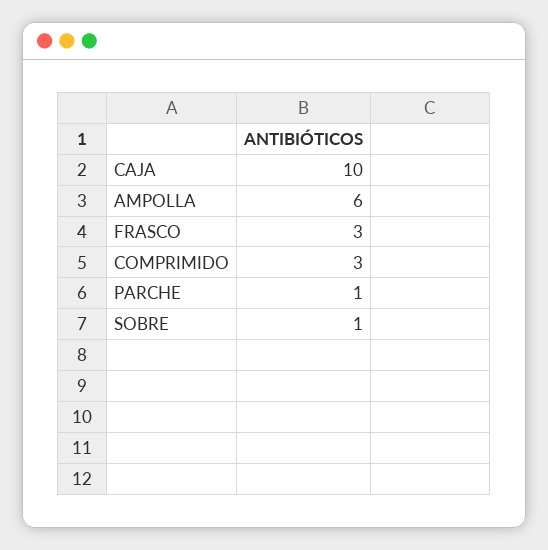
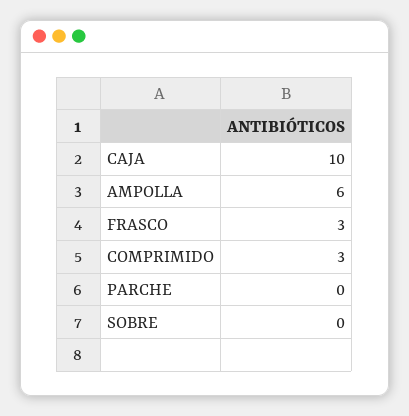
PARCHE: 1 -> 0
SOBRE: 1 -> 0

